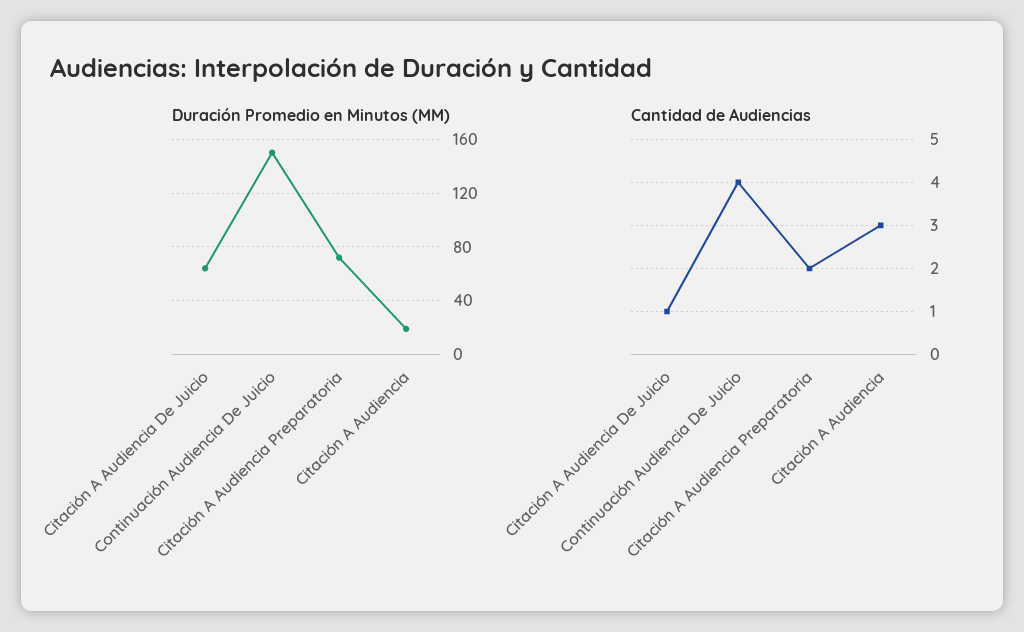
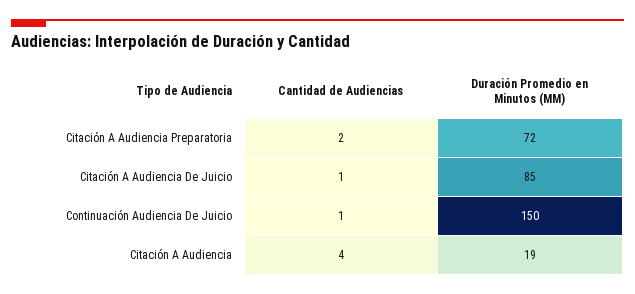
Duración Promedio en Minutos (MM), Citación A Audiencia De Juicio: 65 -> 85
Cantidad de Audiencias, Continuación Audiencia De Juicio: 4 -> 1
Cantidad de Audiencias, Citación A Audiencia: 3 -> 4

